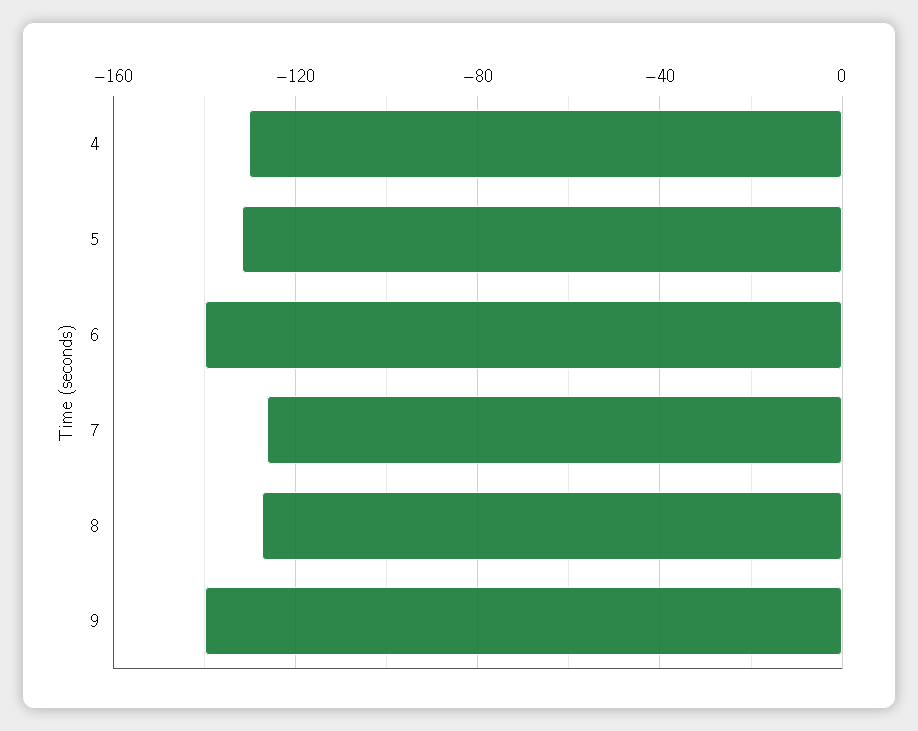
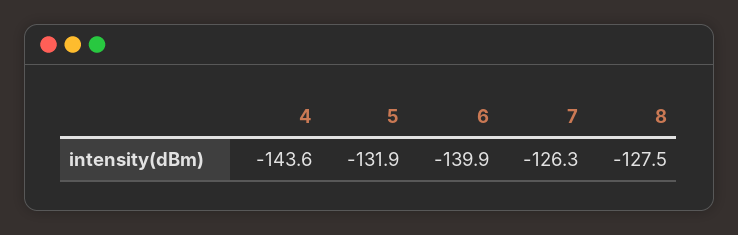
4: -130 -> -143.6
9: -140 -> none

